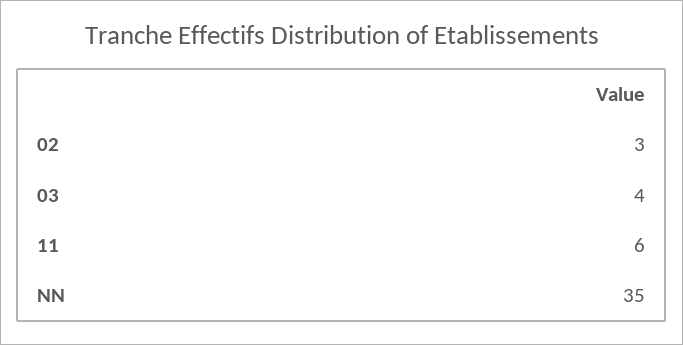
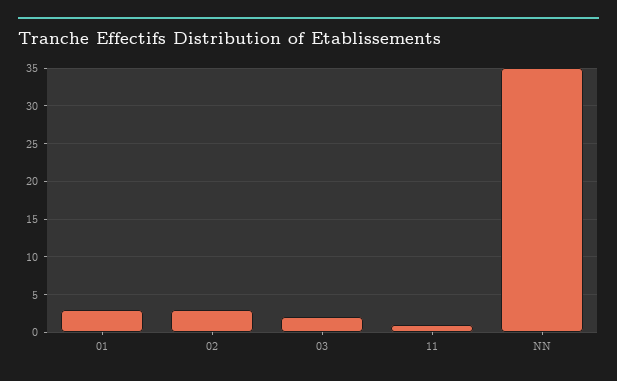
03: 4 -> 2
11: 6 -> 1
01: none -> 3

